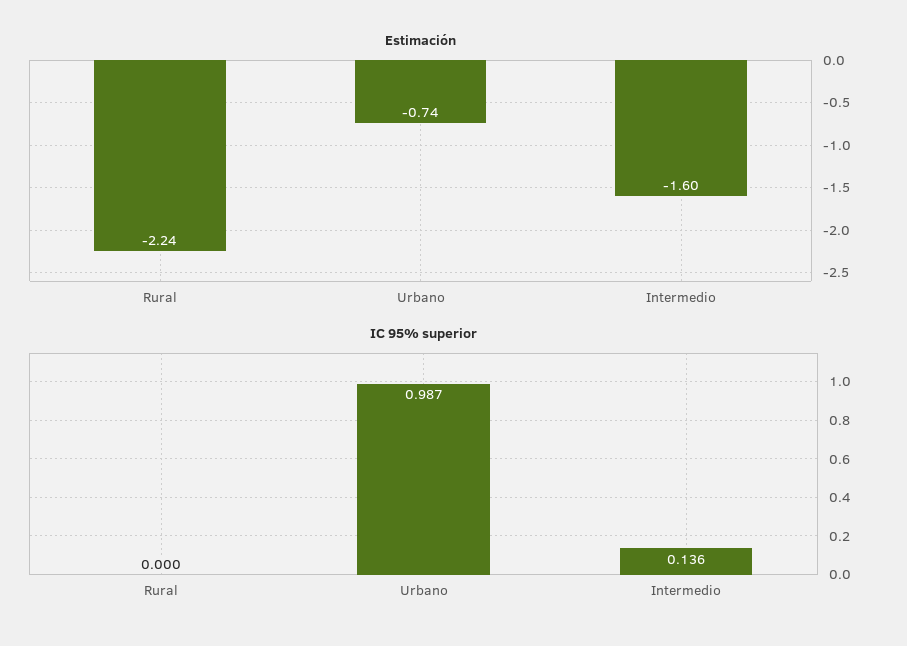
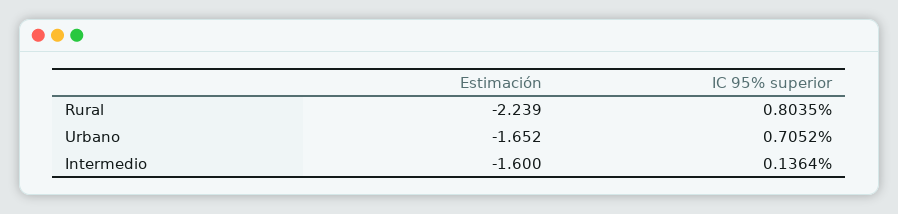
Estimación, Urbano: -0.74 -> -1.652
IC 95% superior, Rural: 0 -> 0.8035
IC 95% superior, Urbano: 0.987 -> 0.7052

